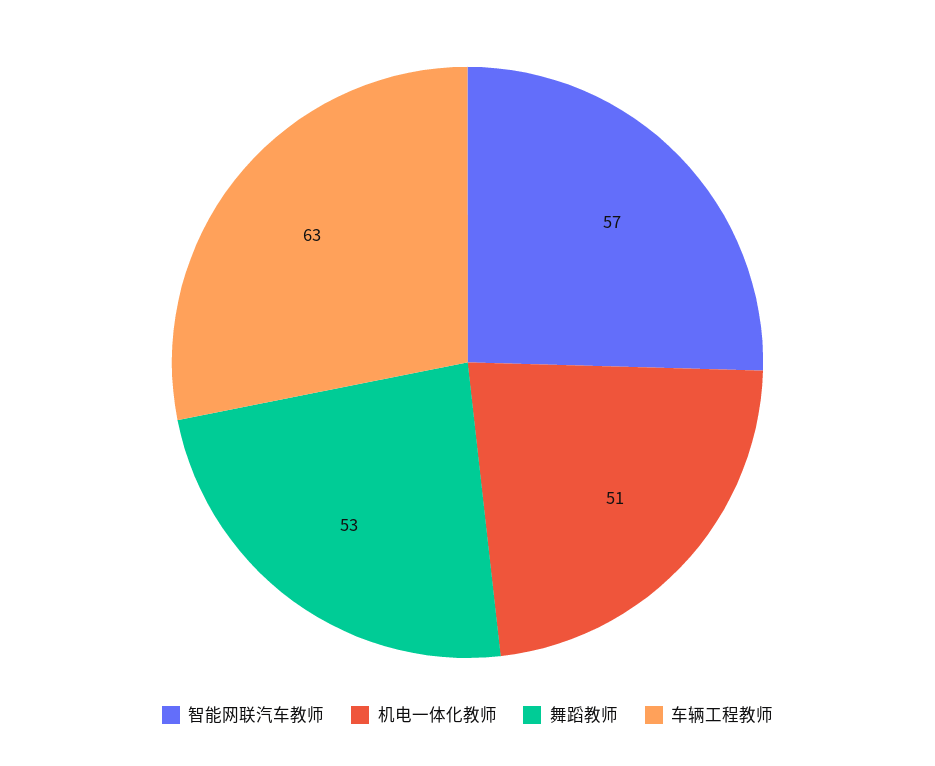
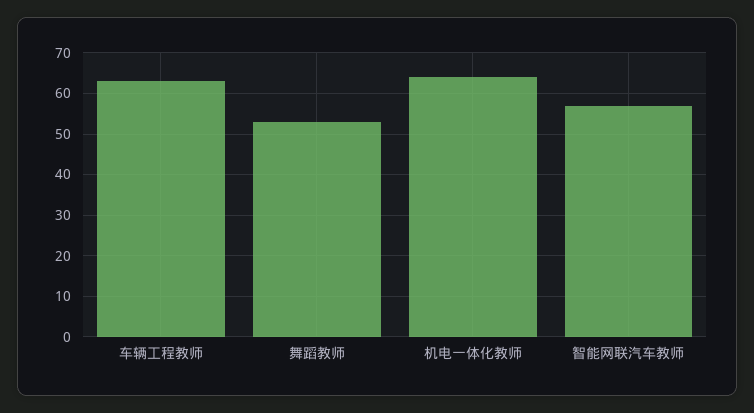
机电一体化教师: 51 -> 65

